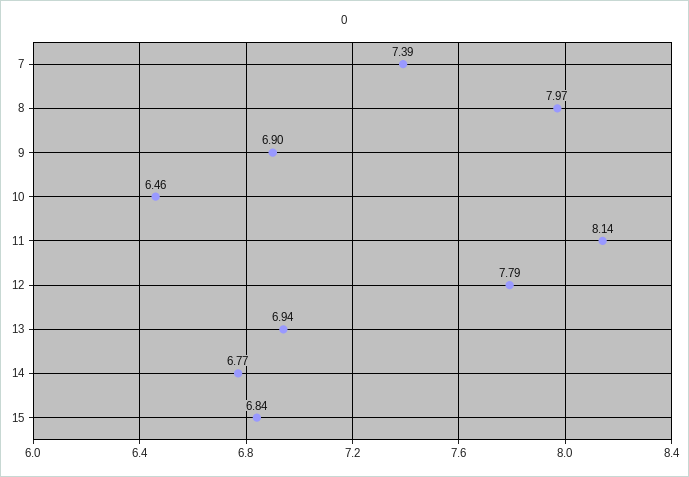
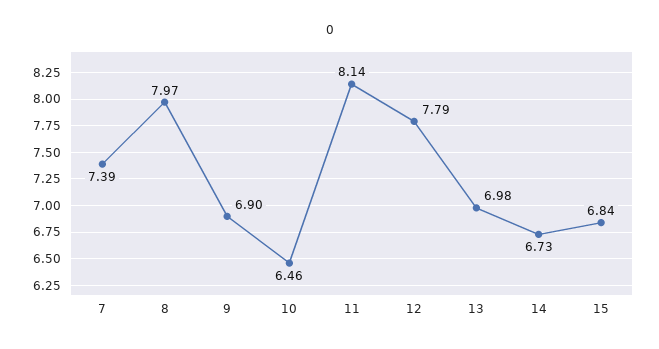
13: 6.94 -> 6.98
14: 6.77 -> 6.73

